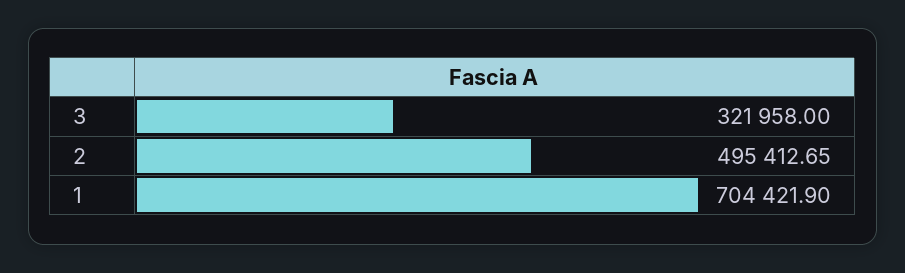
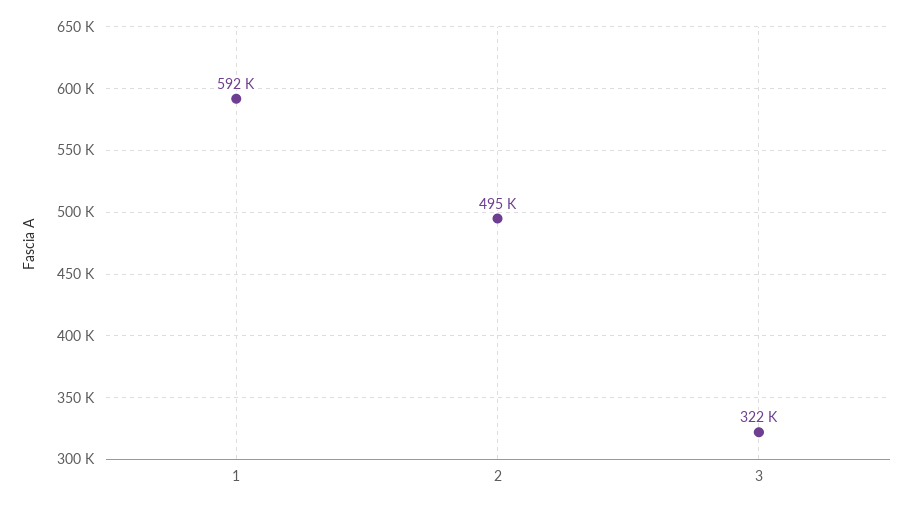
1: 704421.9 -> 592000

